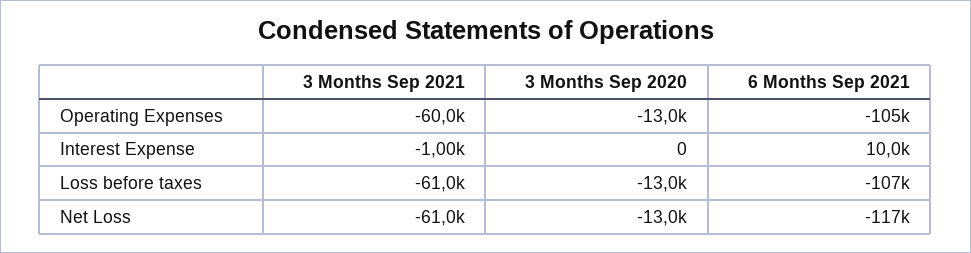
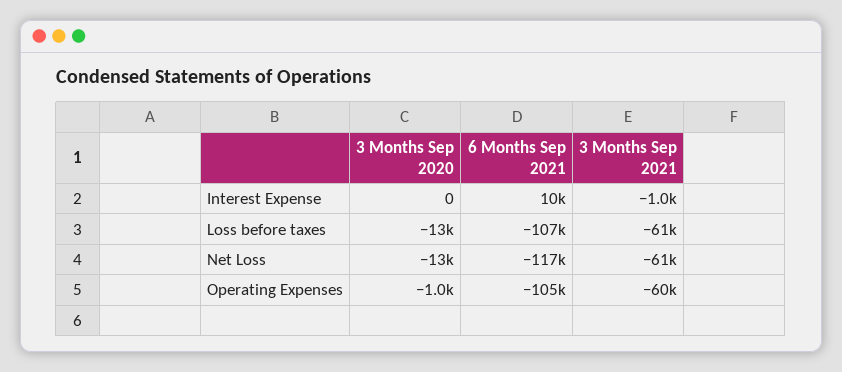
3 Months Sep 2020, Operating Expenses: -13000 -> -1000

